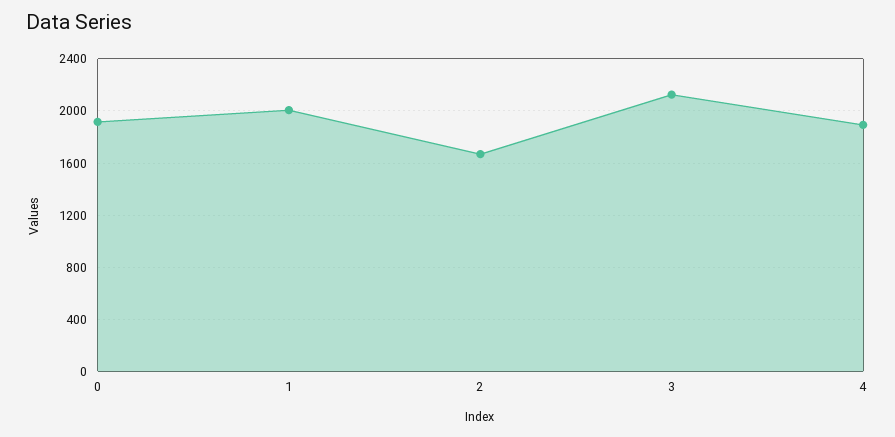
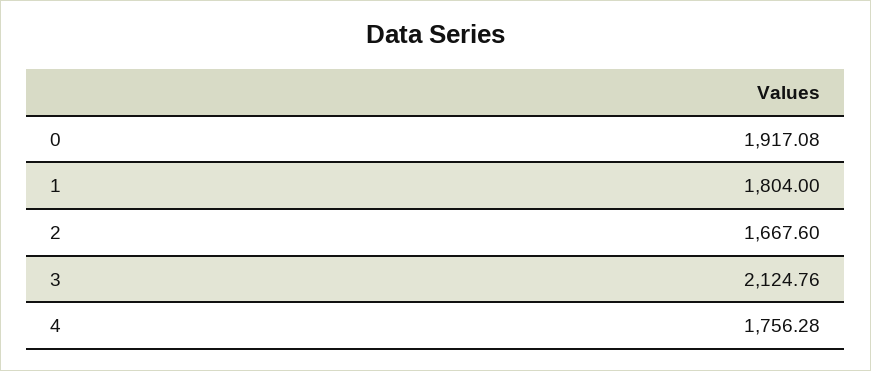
1: 2000 -> 1804
4: 1900 -> 1756.28

